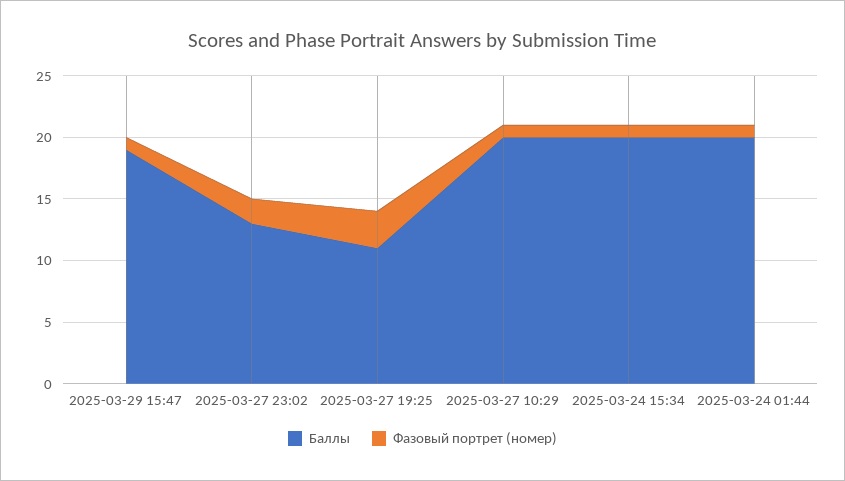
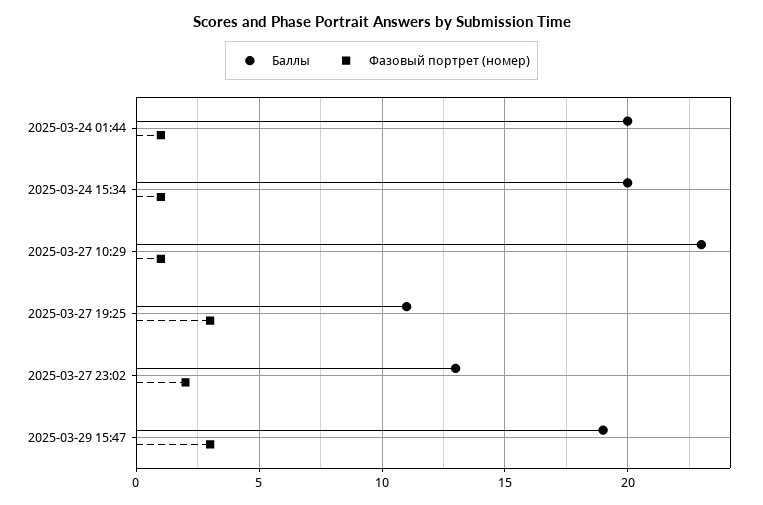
Фазовый портрет (номер), 2025-03-29 15:47: 1 -> 3
Баллы, 2025-03-27 10:29: 20 -> 23

